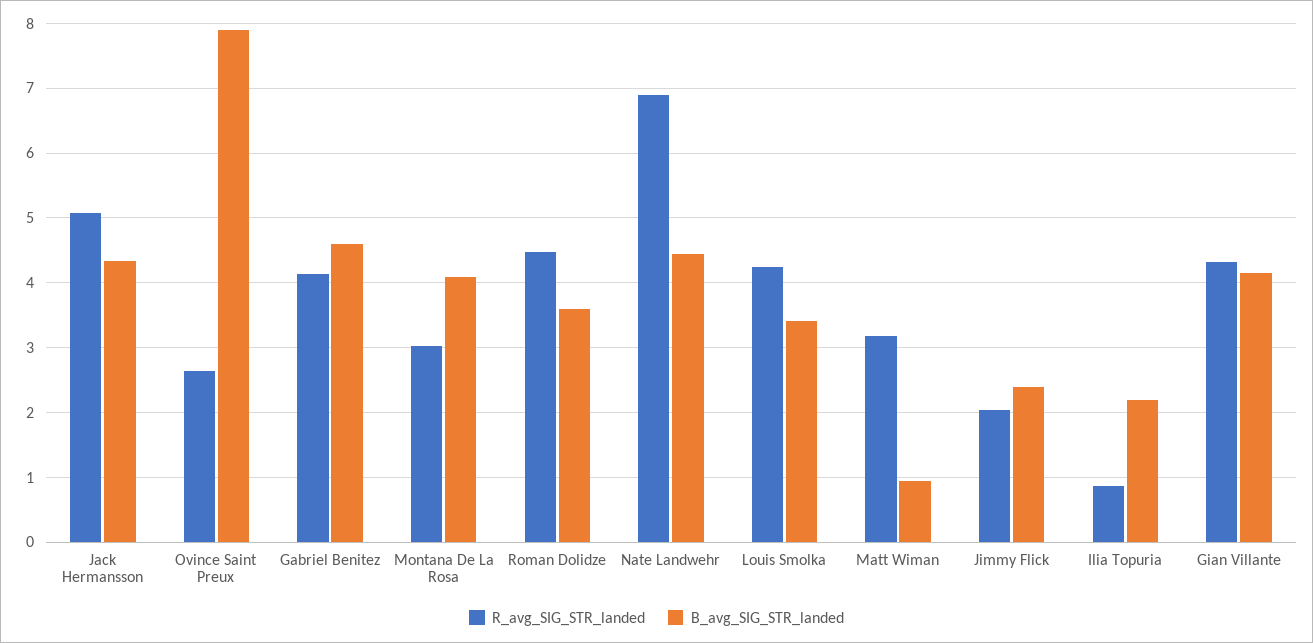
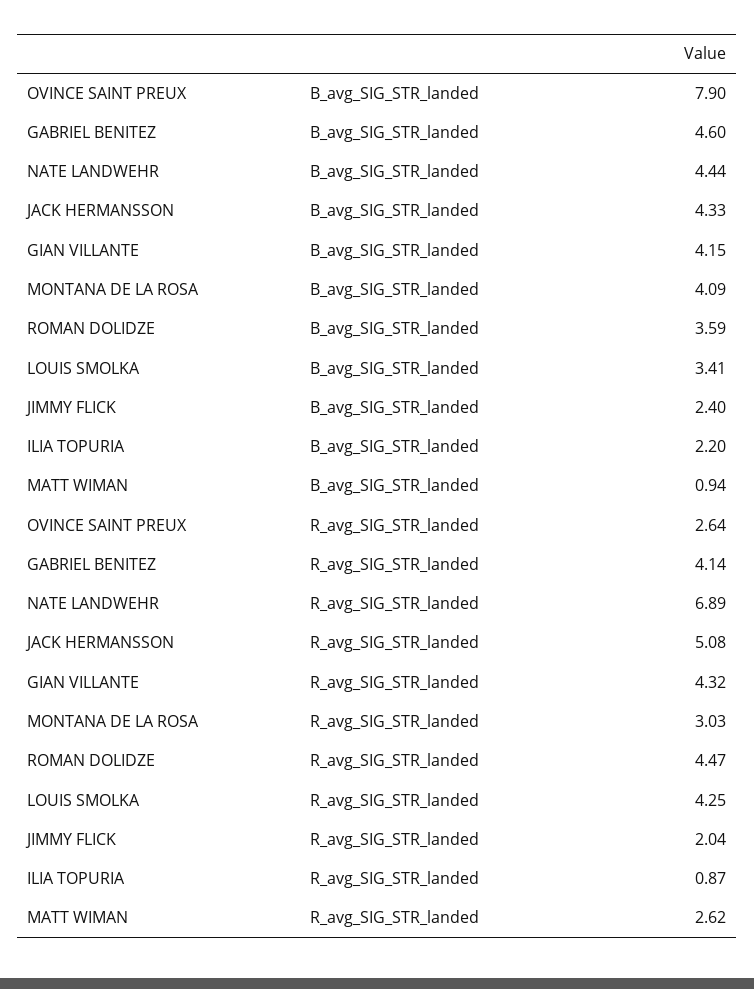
R_avg_SIG_STR_landed, Matt Wiman: 3.2 -> 2.62

